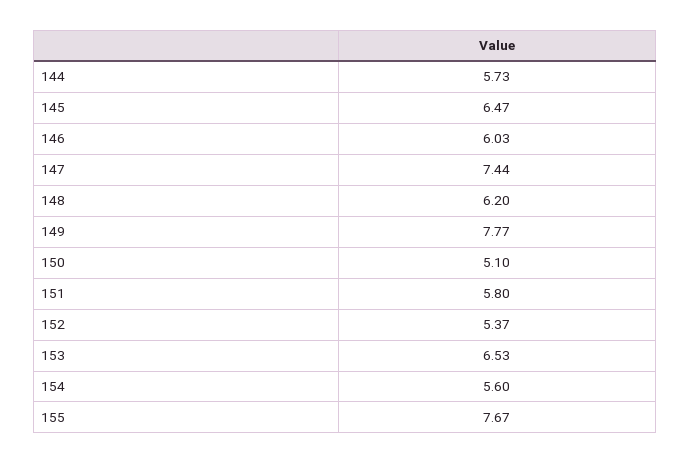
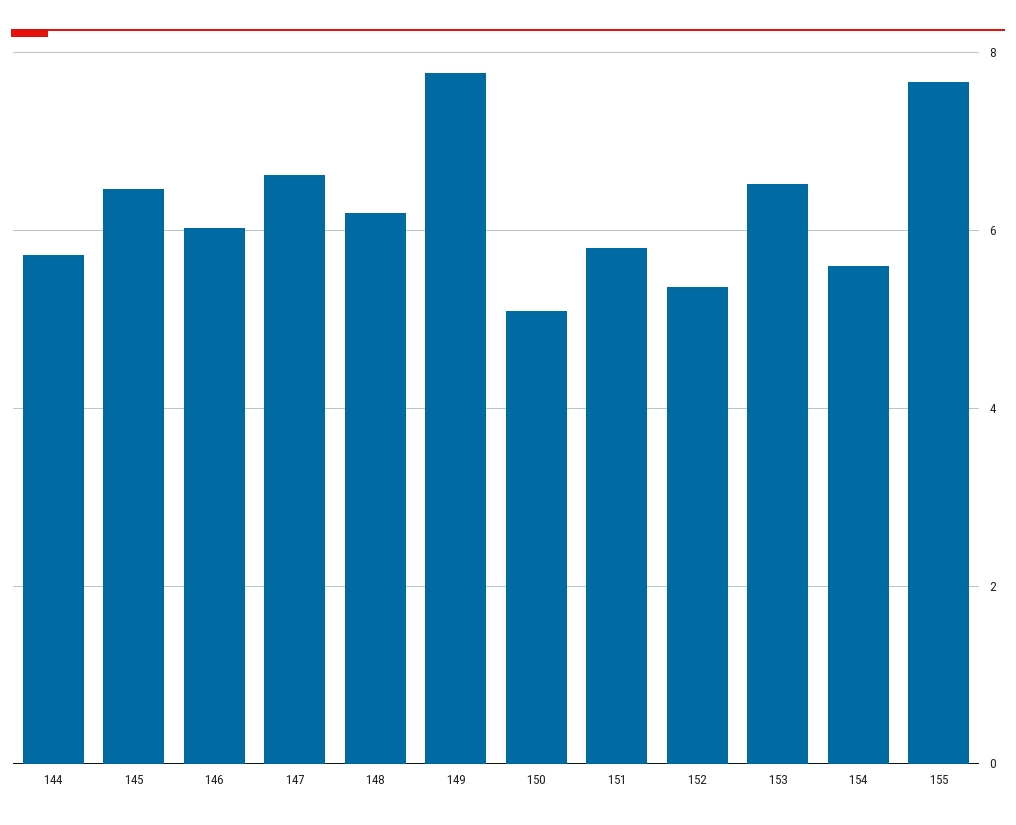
147: 7.44 -> 6.6

